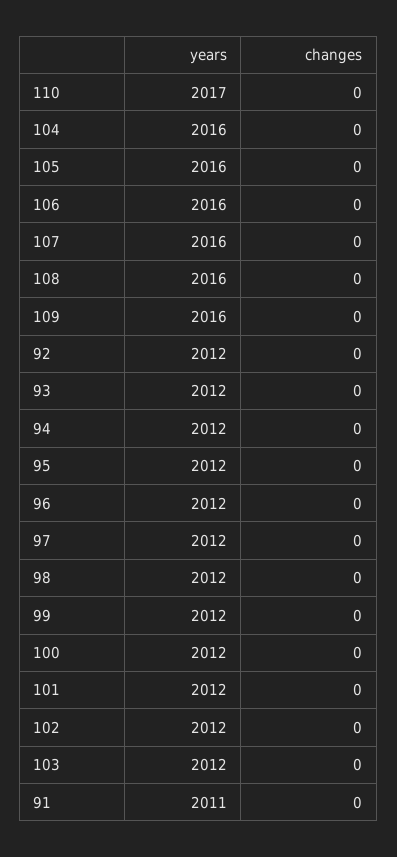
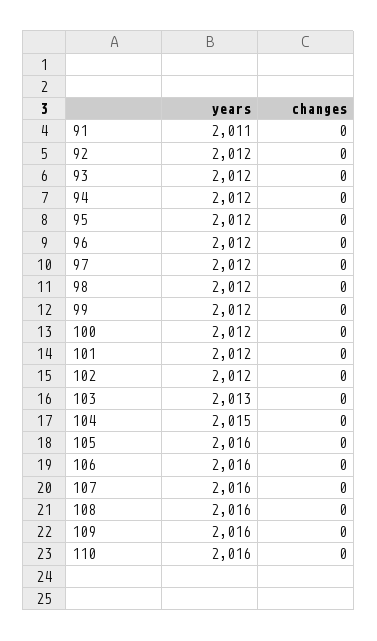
years, 110: 2017 -> 2016
years, 104: 2016 -> 2015
years, 103: 2012 -> 2013

